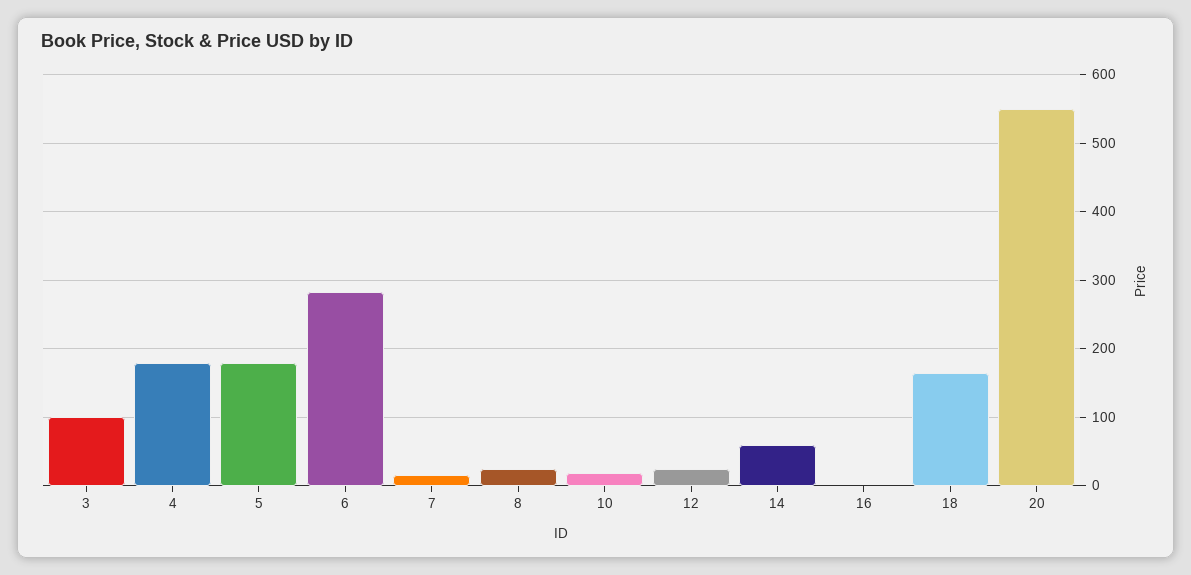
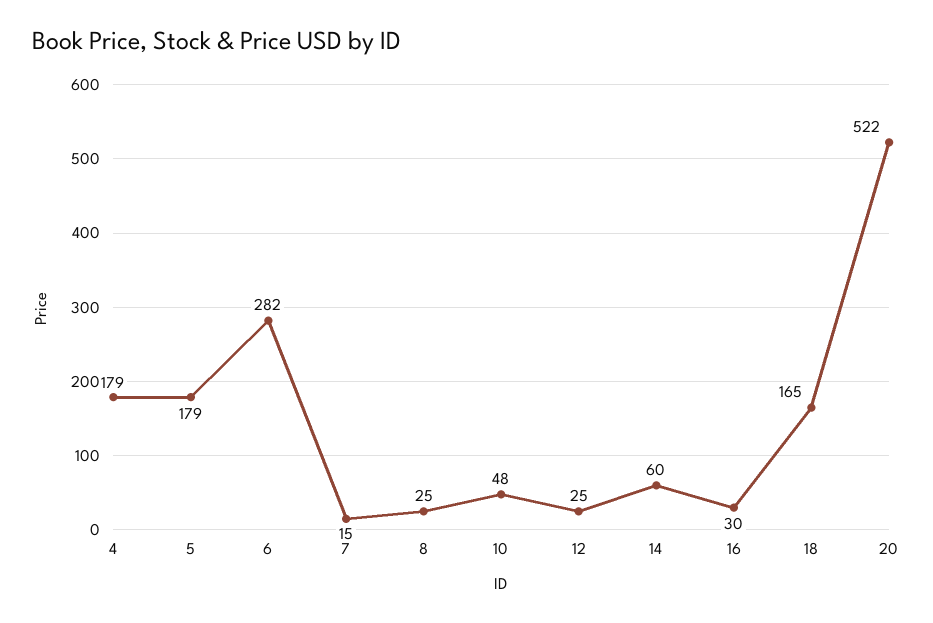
3: 100 -> none
10: 20 -> 48
16: 0 -> 30
20: 550 -> 522

